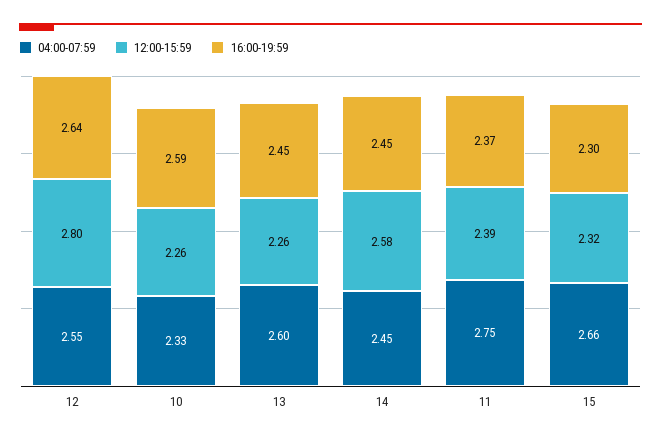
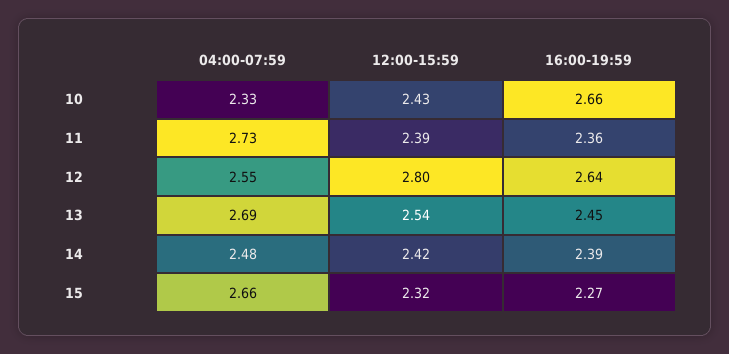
12:00-15:59, 10: 2.26 -> 2.43
16:00-19:59, 10: 2.59 -> 2.66
04:00-07:59, 13: 2.6 -> 2.69
12:00-15:59, 13: 2.26 -> 2.54
04:00-07:59, 14: 2.45 -> 2.48
12:00-15:59, 14: 2.58 -> 2.42
16:00-19:59, 14: 2.45 -> 2.39
04:00-07:59, 11: 2.75 -> 2.73
16:00-19:59, 11: 2.37 -> 2.36
16:00-19:59, 15: 2.3 -> 2.27

